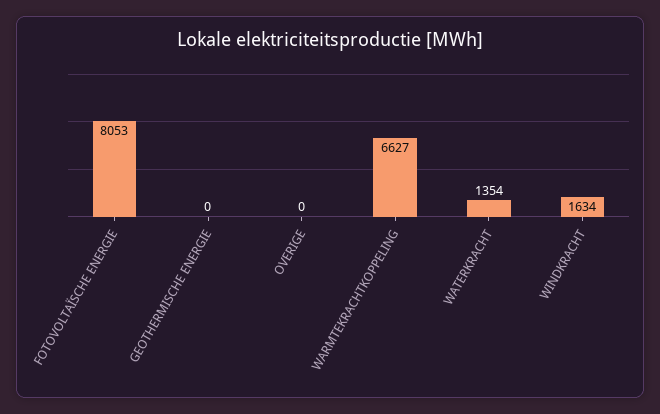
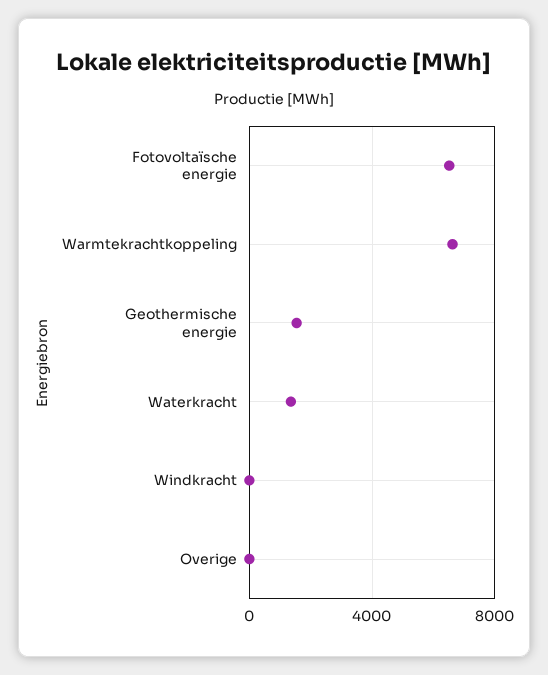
FOTOVOLTAÏSCHE ENERGIE: 8053 -> 6500
GEOTHERMISCHE ENERGIE: 0 -> 1500
WINDKRACHT: 1634 -> 0

